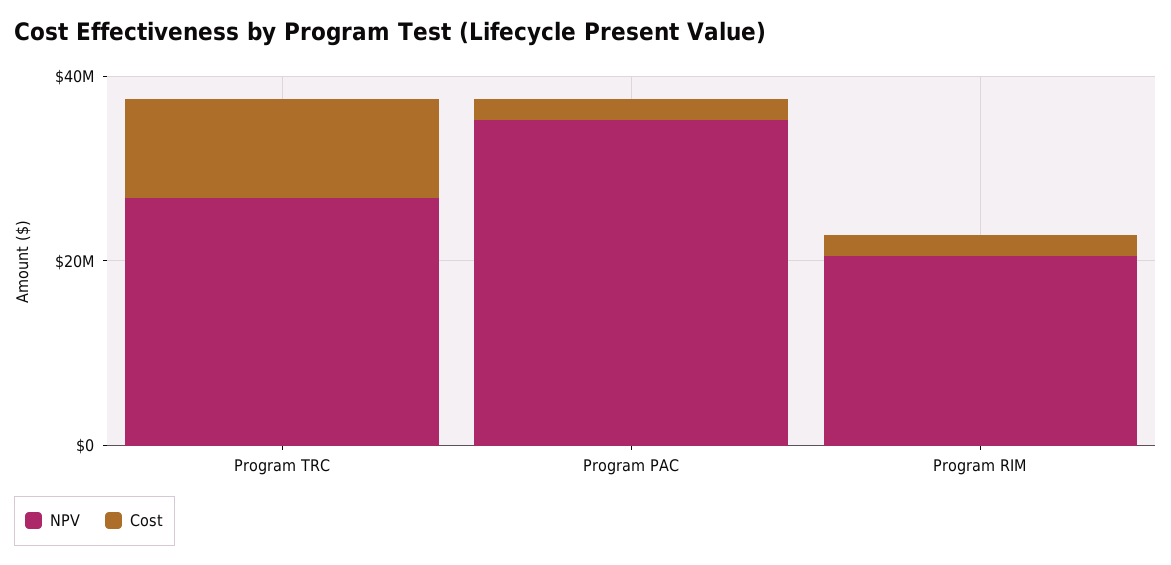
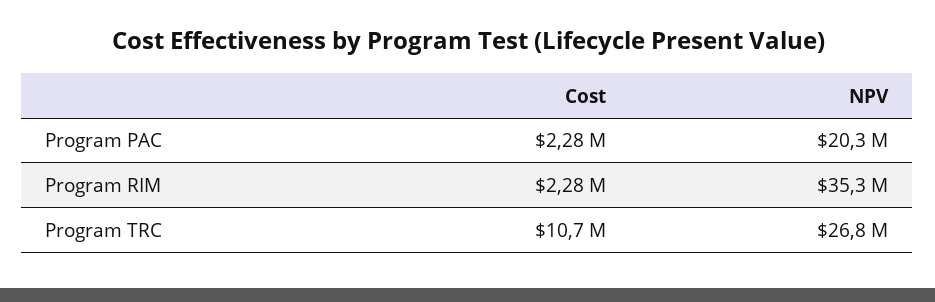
NPV, Program PAC: 35000000 -> 20300000
NPV, Program RIM: 20000000 -> 35300000

